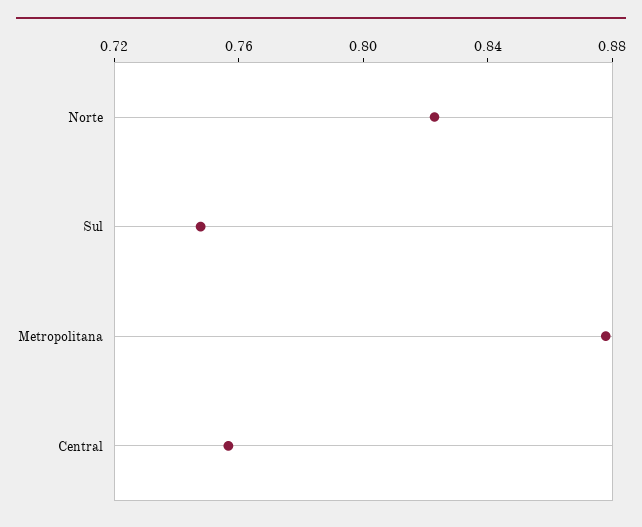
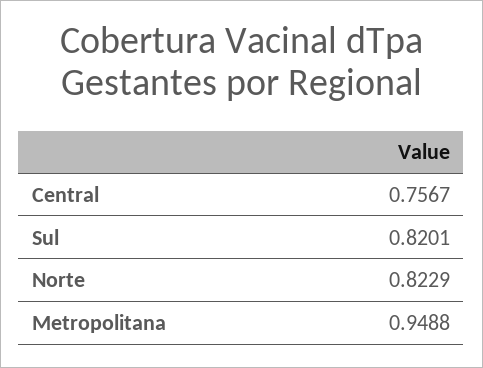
Sul: 0.75 -> 0.8201
Metropolitana: 0.88 -> 0.9488

